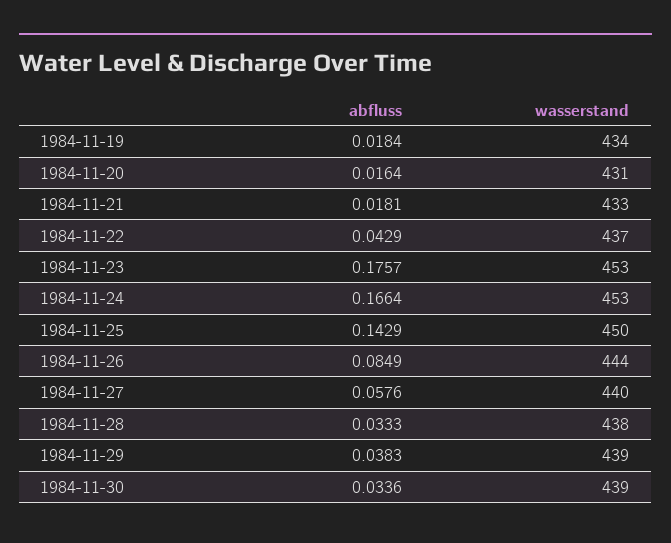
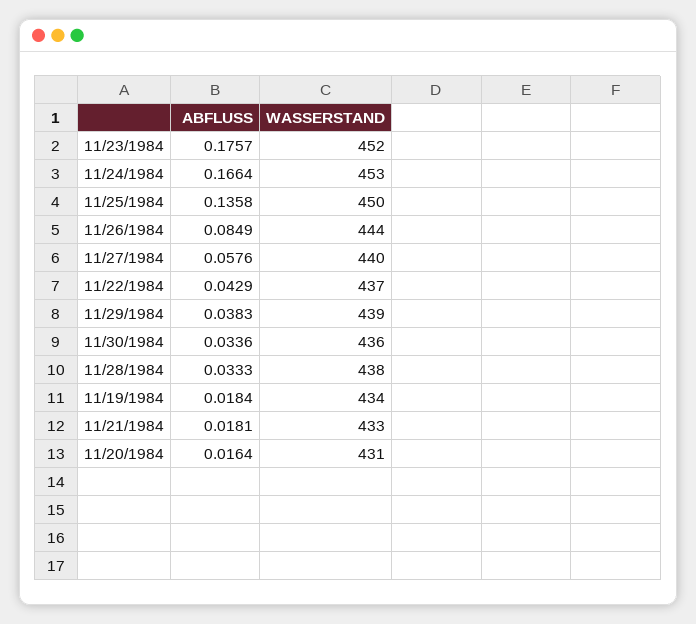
wasserstand, 1984-11-23: 453 -> 452
abfluss, 1984-11-25: 0.1429 -> 0.1358
wasserstand, 1984-11-30: 439 -> 436

